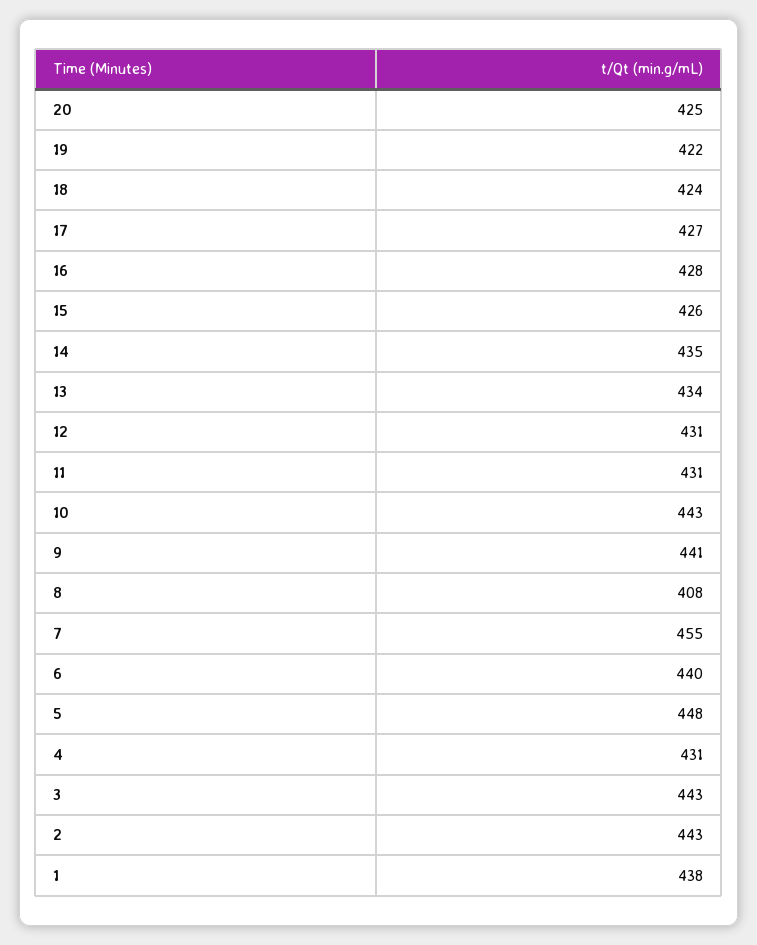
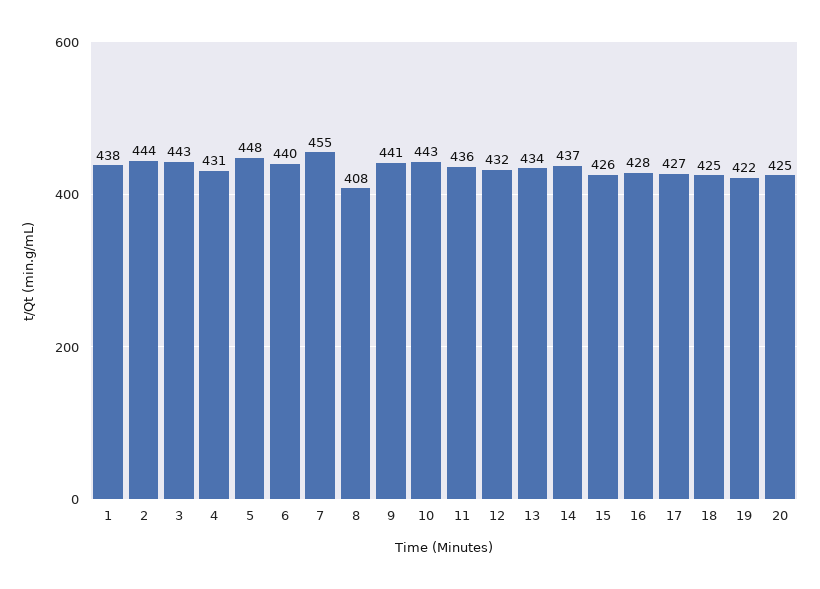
18: 424 -> 425
14: 435 -> 437
12: 431 -> 432
11: 431 -> 436
2: 443 -> 444

